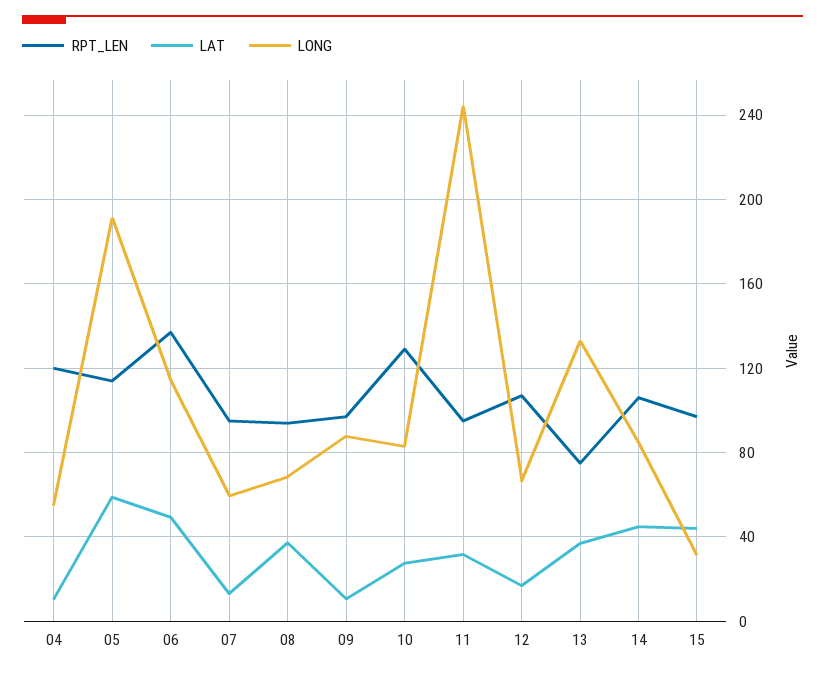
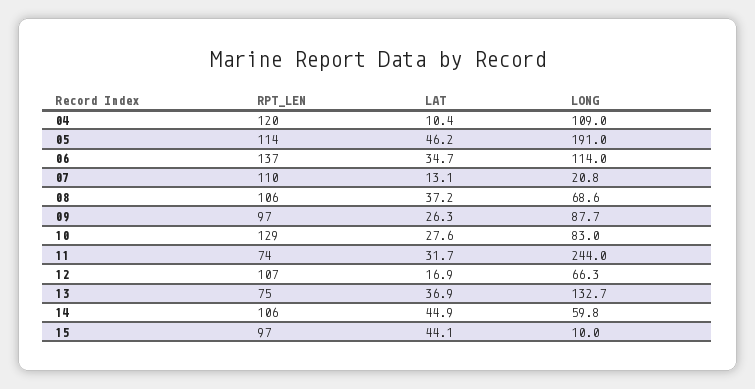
LONG, 04: 55 -> 109
LAT, 05: 60 -> 46.2
LAT, 06: 50 -> 34.7
RPT_LEN, 07: 95 -> 110
LONG, 07: 60 -> 20.8
RPT_LEN, 08: 95 -> 106
LAT, 09: 10 -> 26.3
RPT_LEN, 11: 95 -> 74
LONG, 14: 85 -> 59.8
LONG, 15: 30 -> 10

